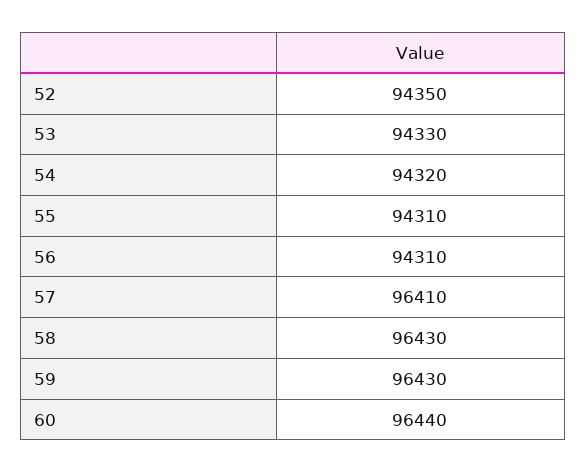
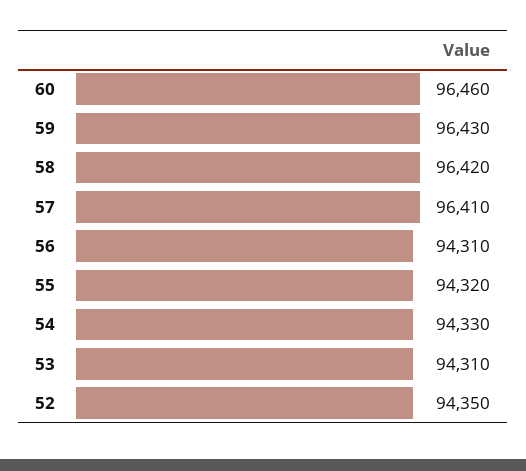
53: 94330 -> 94310
54: 94320 -> 94330
55: 94310 -> 94320
58: 96430 -> 96420
60: 96440 -> 96460

